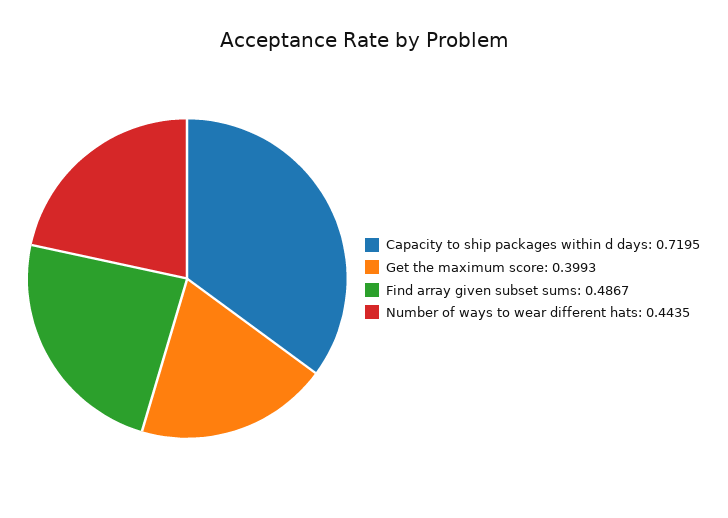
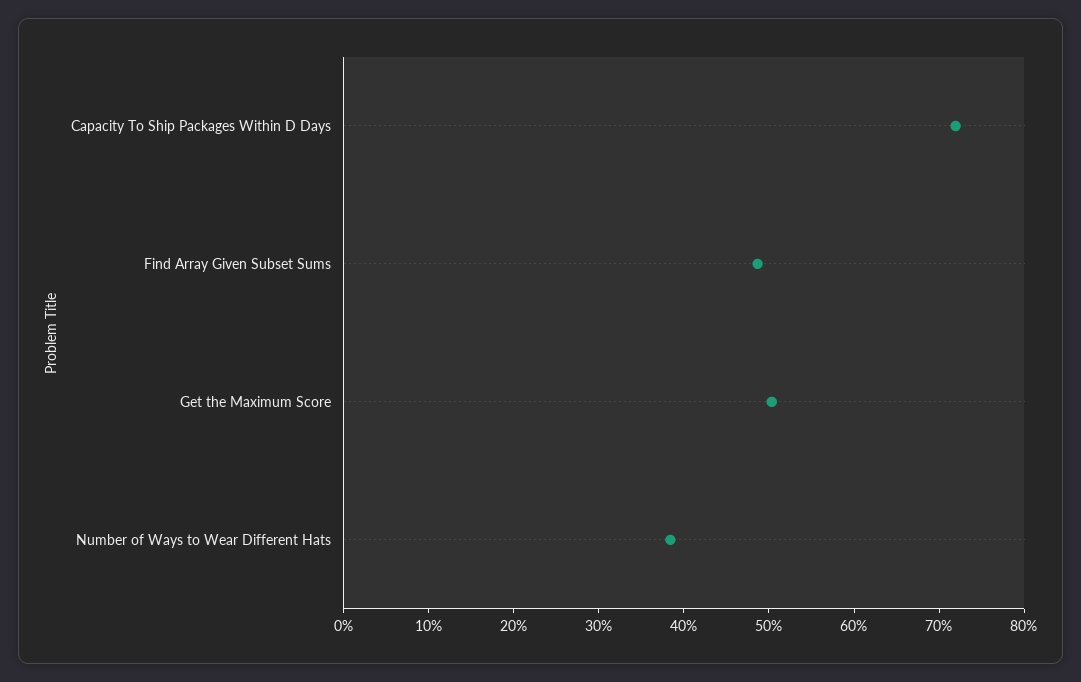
Get the maximum score: 0.3993 -> 0.5
Number of ways to wear different hats: 0.4435 -> 0.38

